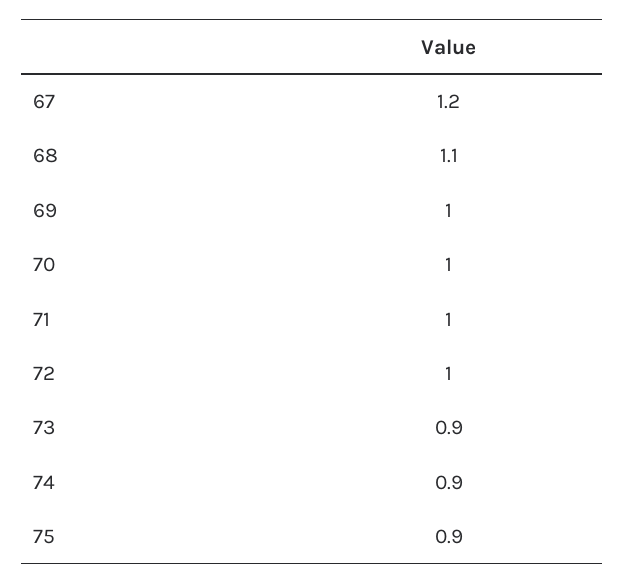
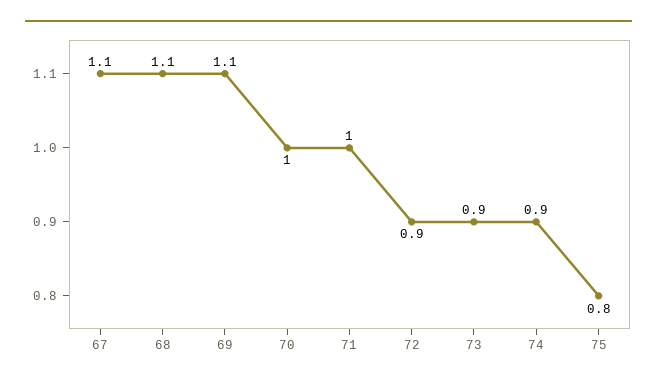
67: 1.2 -> 1.1
69: 1 -> 1.1
72: 1 -> 0.9
75: 0.9 -> 0.8

